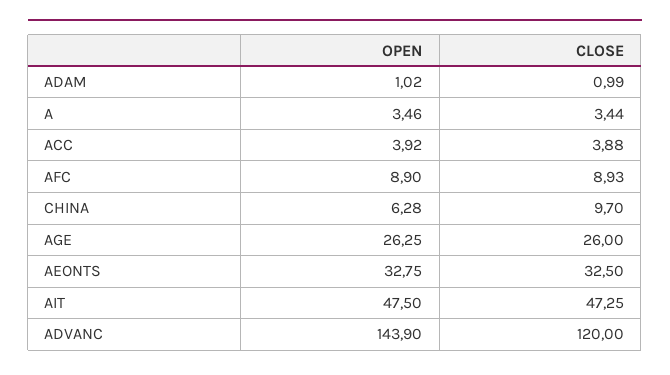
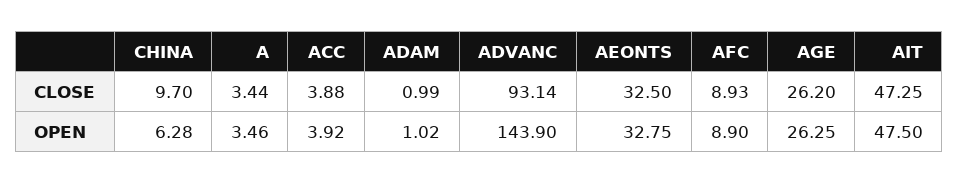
CLOSE, AGE: 26 -> 26.2
CLOSE, ADVANC: 120 -> 93.14

